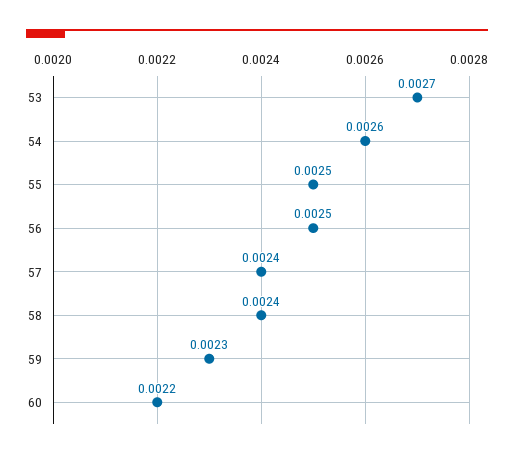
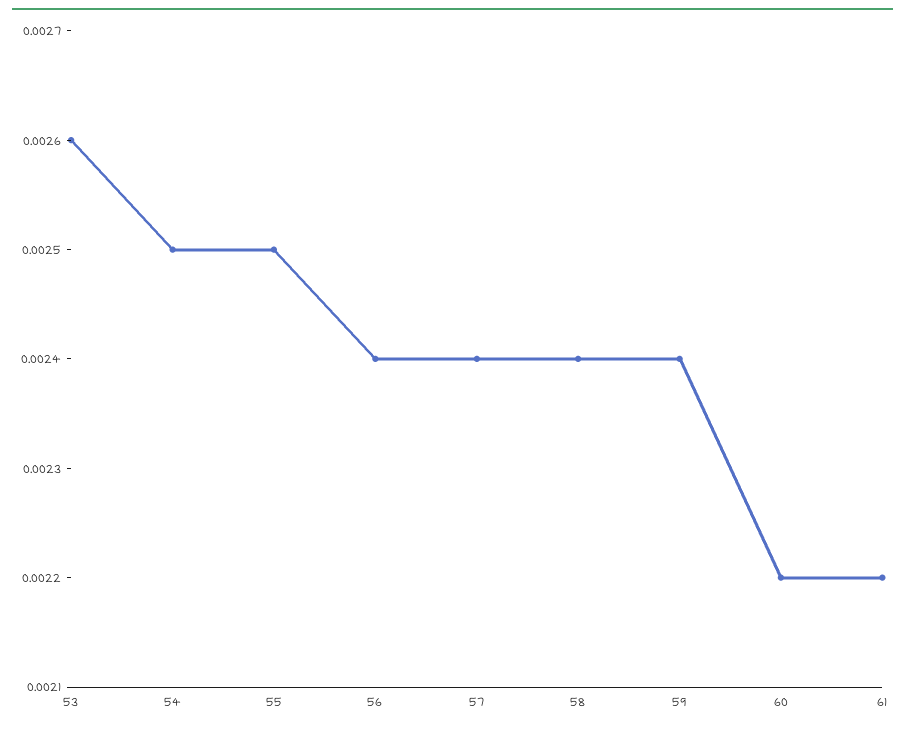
53: 0.0027 -> 0.0026
54: 0.0026 -> 0.0025
56: 0.0025 -> 0.0024
59: 0.0023 -> 0.0024
61: none -> 0.0022

